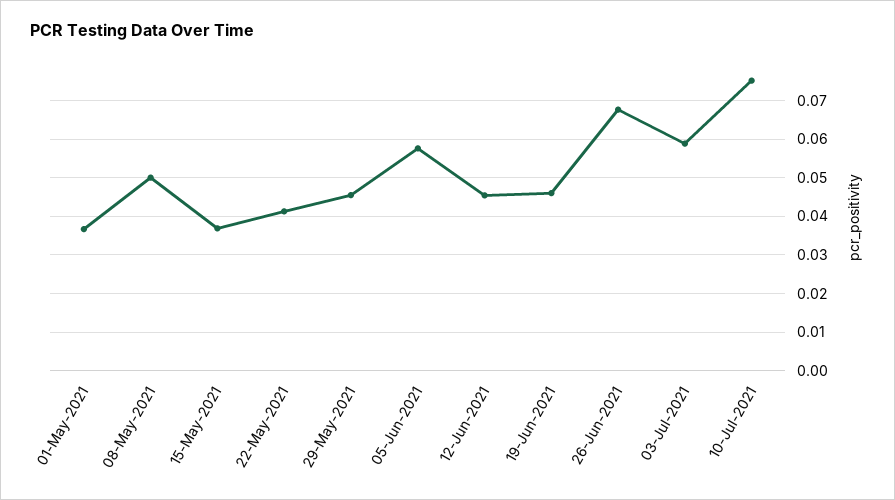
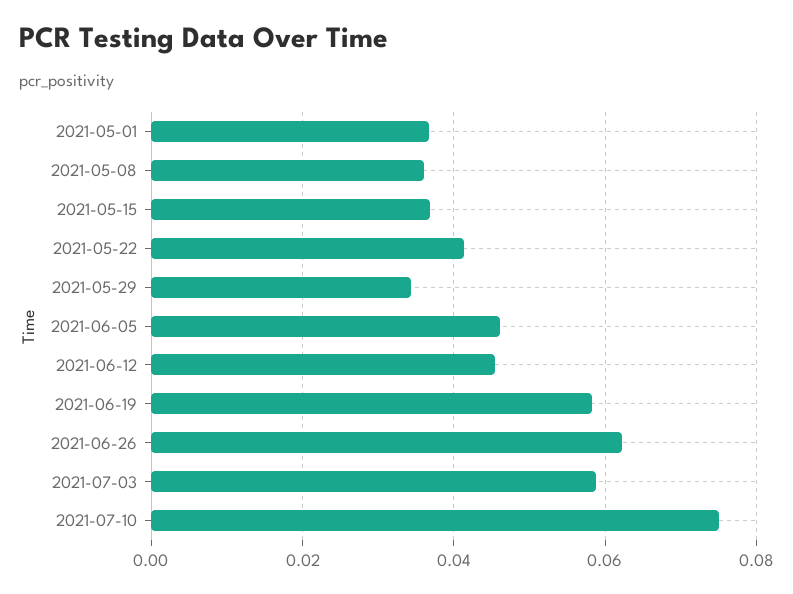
08-May-2021: 0.05 -> 0.036
29-May-2021: 0.046 -> 0.034
05-Jun-2021: 0.058 -> 0.046
19-Jun-2021: 0.046 -> 0.058
26-Jun-2021: 0.068 -> 0.062

